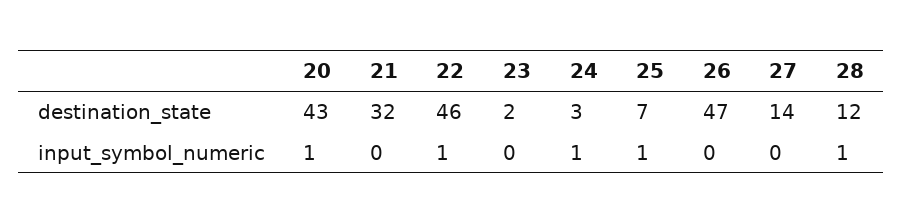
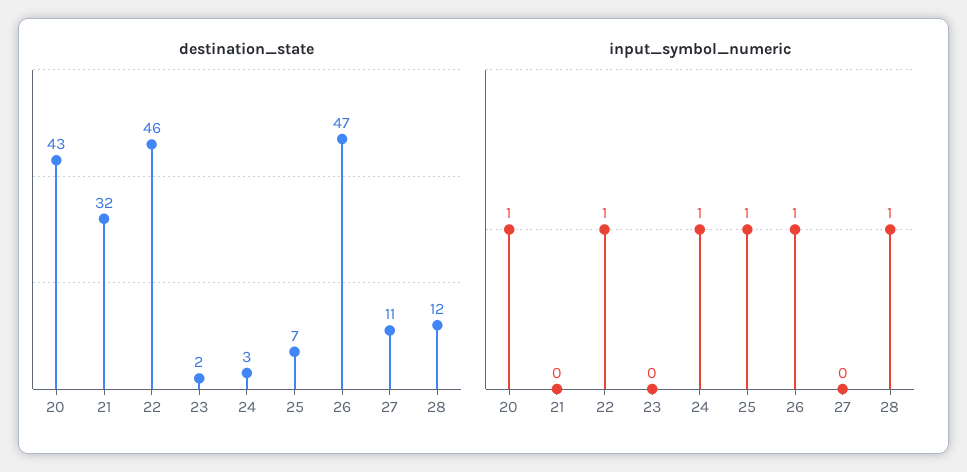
destination_state, 27: 14 -> 11
input_symbol_numeric, 26: 0 -> 1

